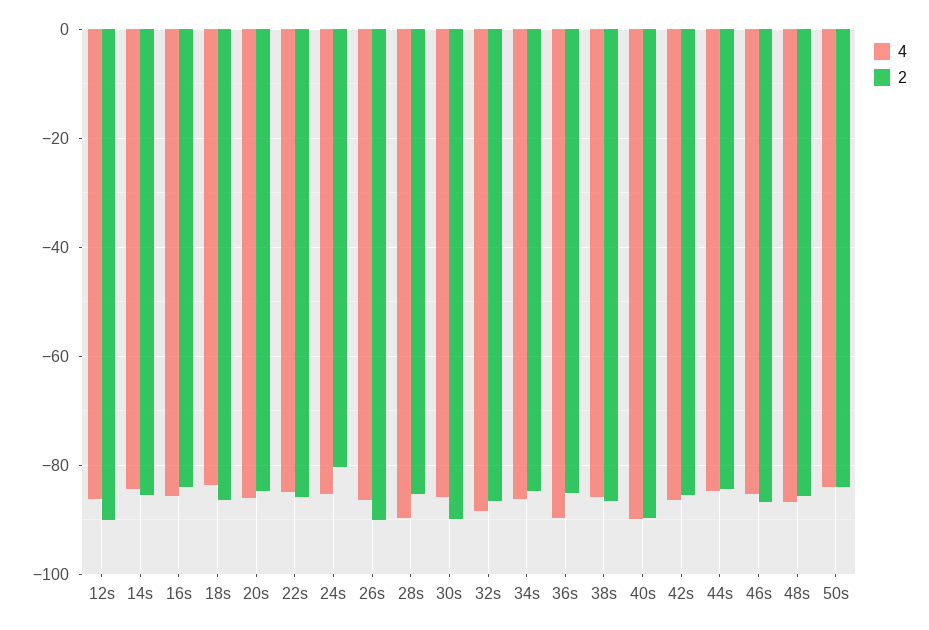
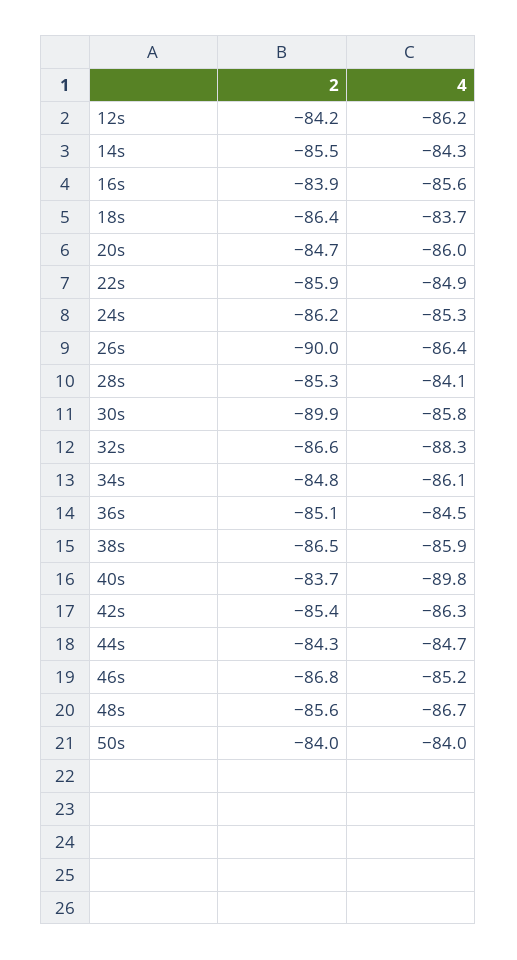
2, 12s: -90 -> -84.2
2, 24s: -80 -> -86.2
4, 28s: -90 -> -84.1
4, 36s: -90 -> -84.5
2, 40s: -90 -> -83.7

